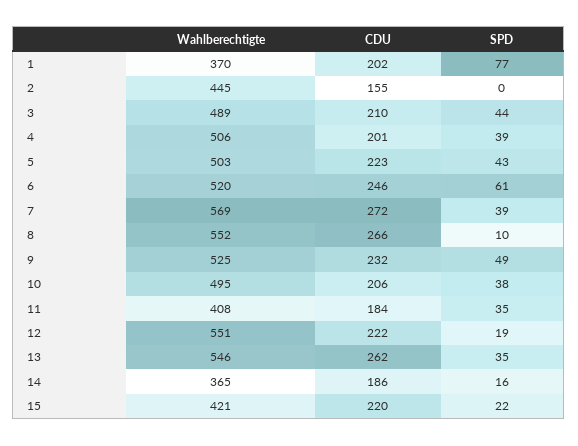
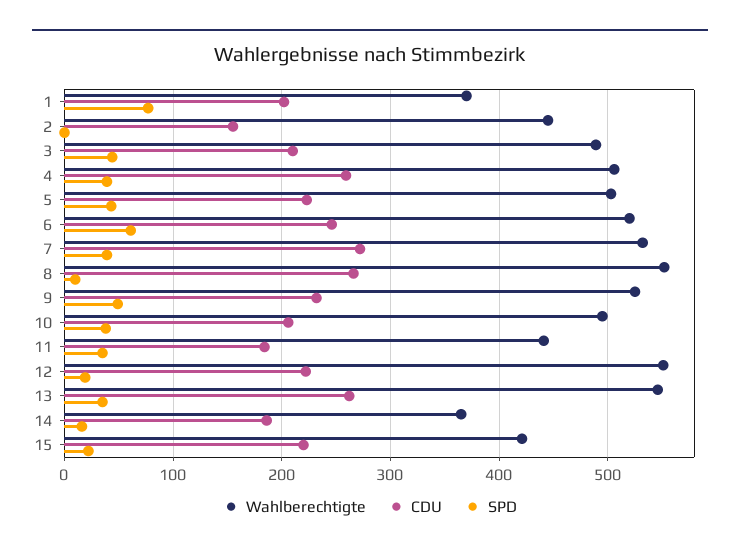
CDU, 4: 201 -> 260
Wahlberechtigte, 7: 569 -> 530
Wahlberechtigte, 11: 408 -> 440

